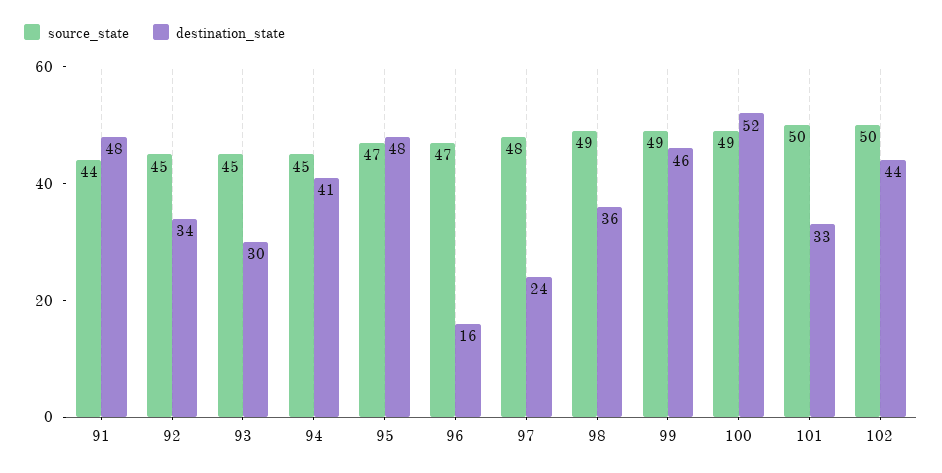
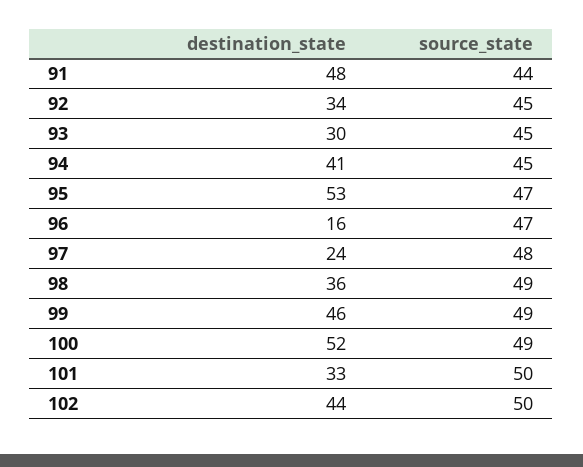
destination_state, 95: 48 -> 53

